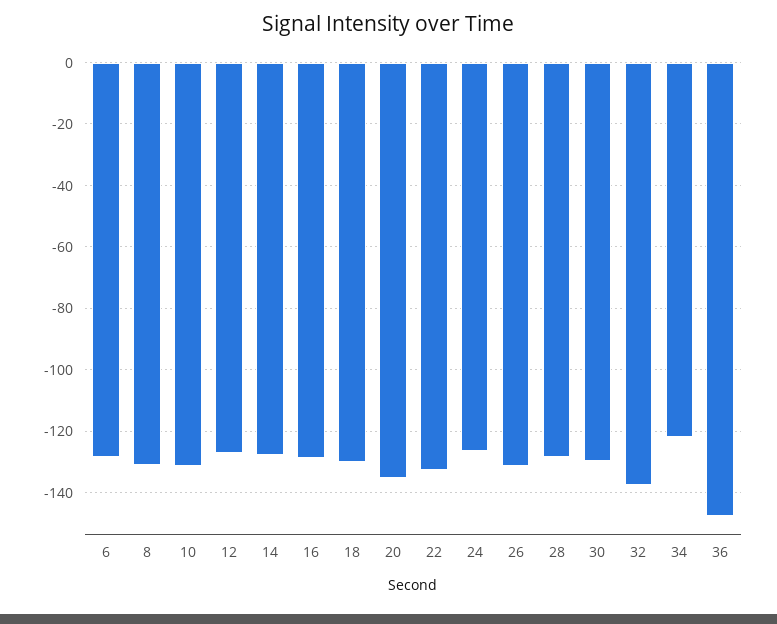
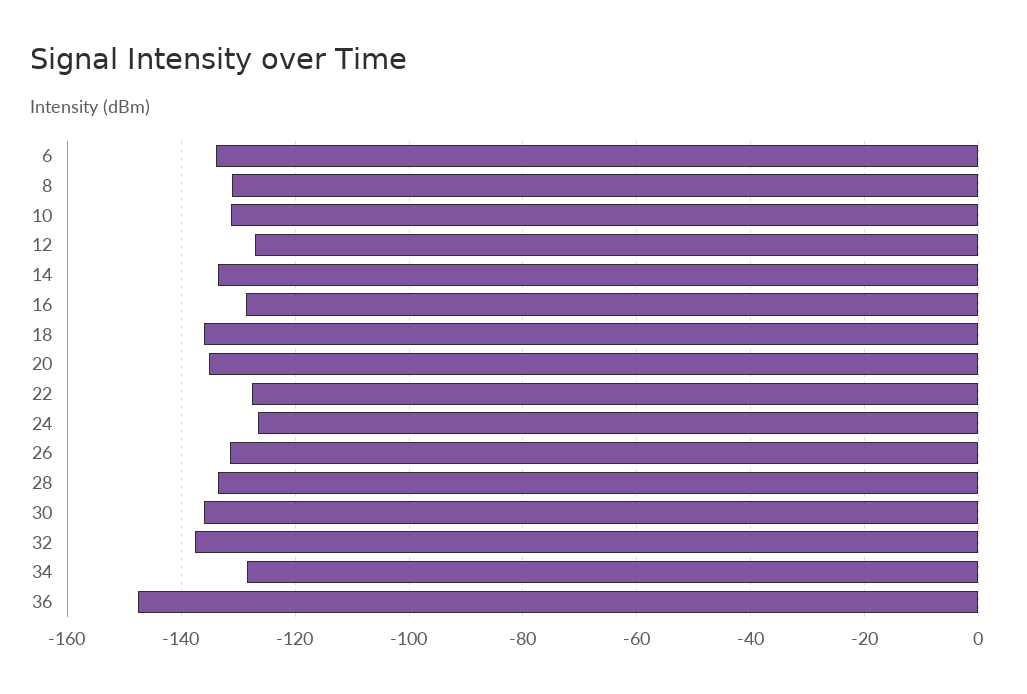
6: -128 -> -134
14: -128 -> -134
18: -130 -> -136
22: -132 -> -128
28: -128 -> -134
30: -130 -> -136
34: -122 -> -128

